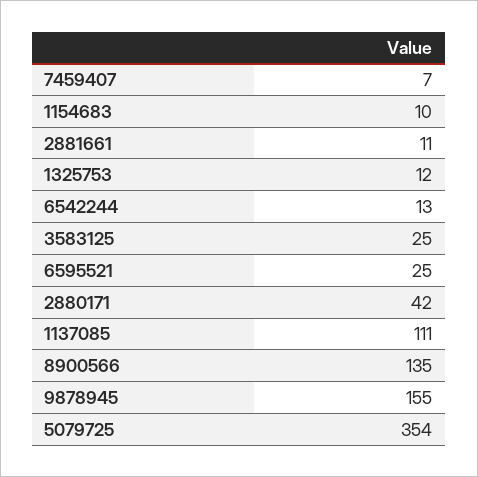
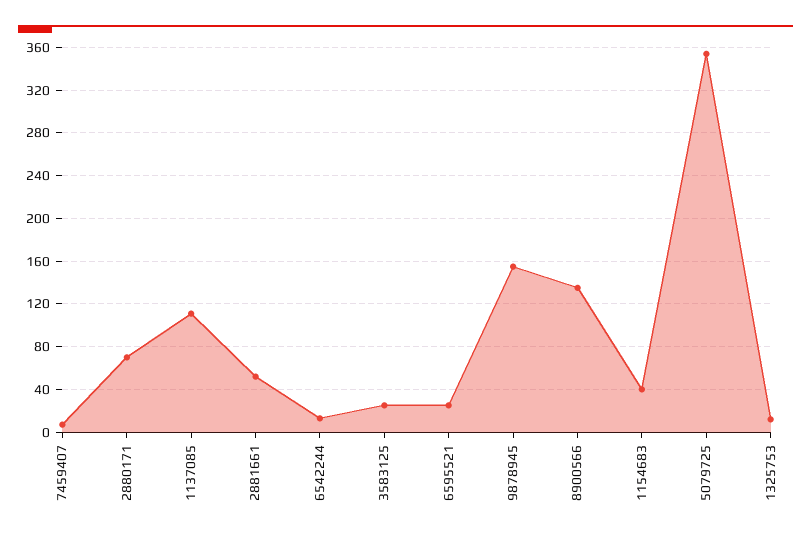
1154683: 10 -> 40
2881661: 11 -> 50
2880171: 42 -> 70

